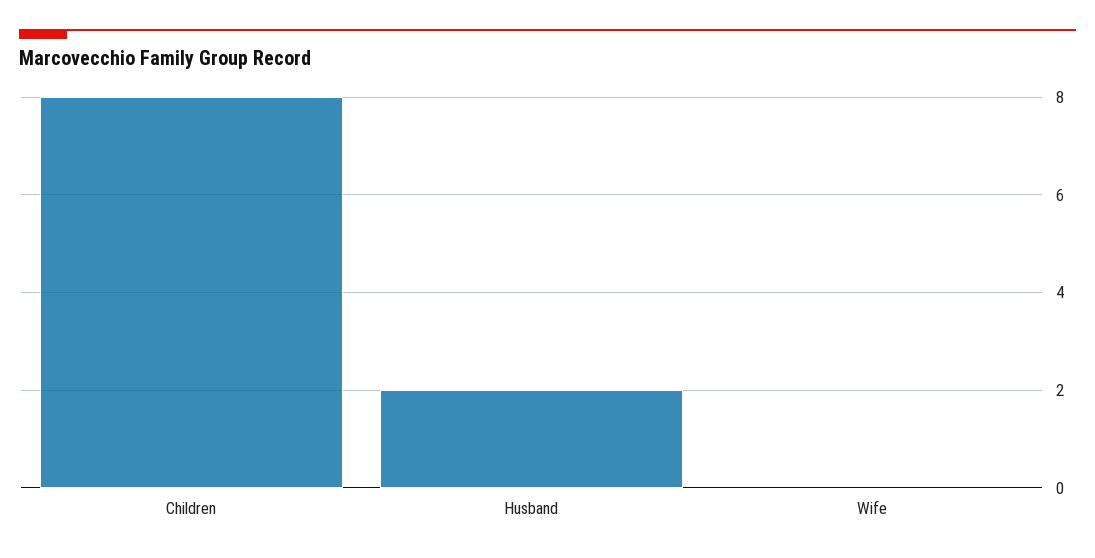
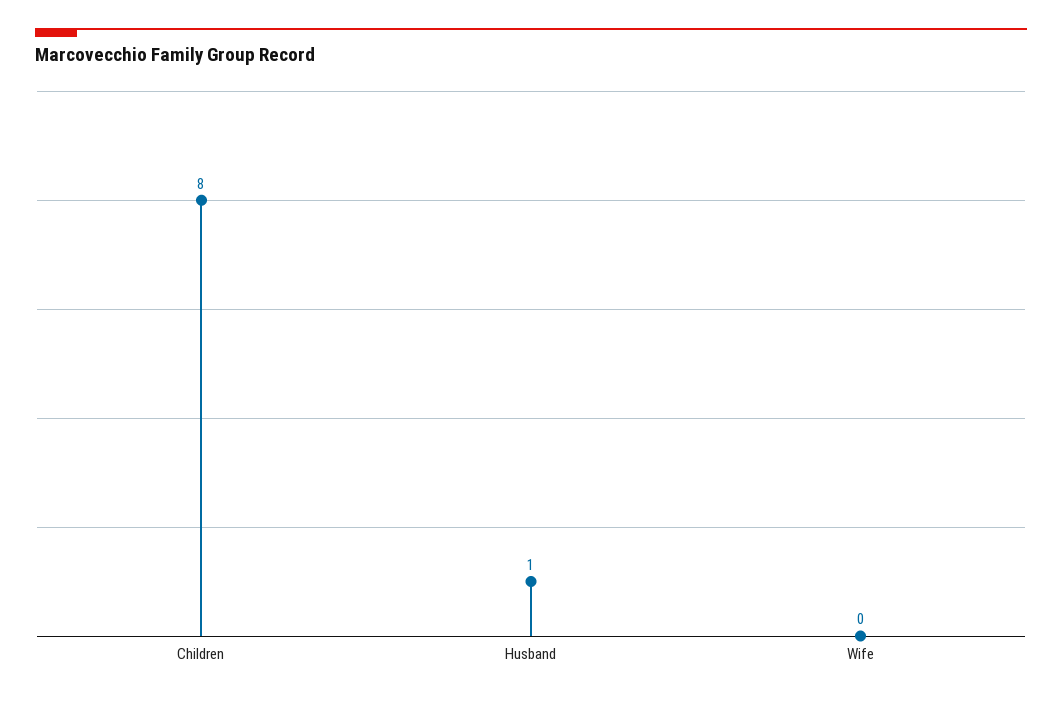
Husband: 2 -> 1

